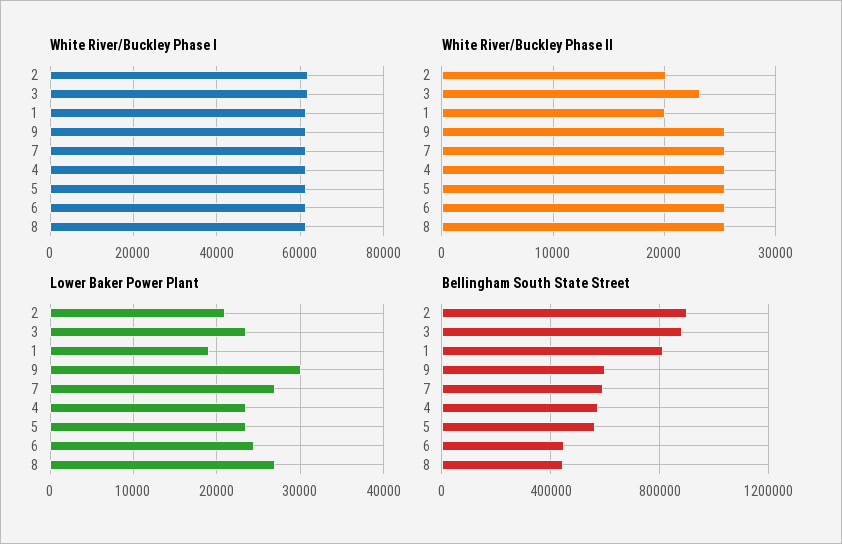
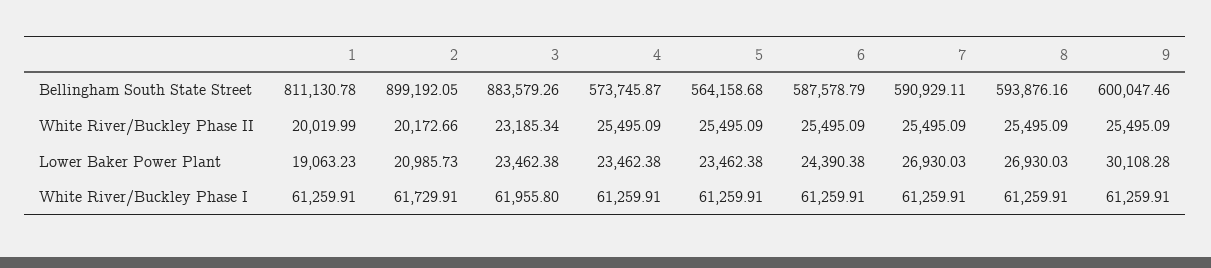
Bellingham South State Street, 6: 450000 -> 587578.79
Bellingham South State Street, 8: 450000 -> 593876.16

